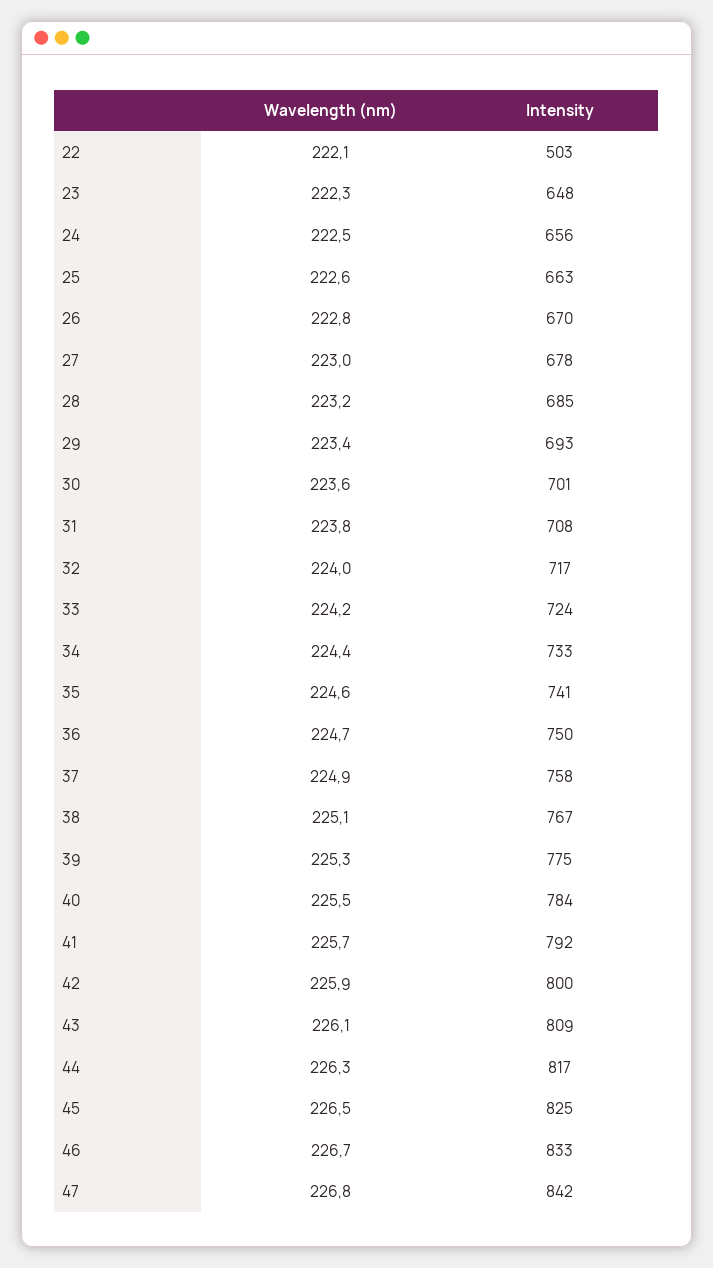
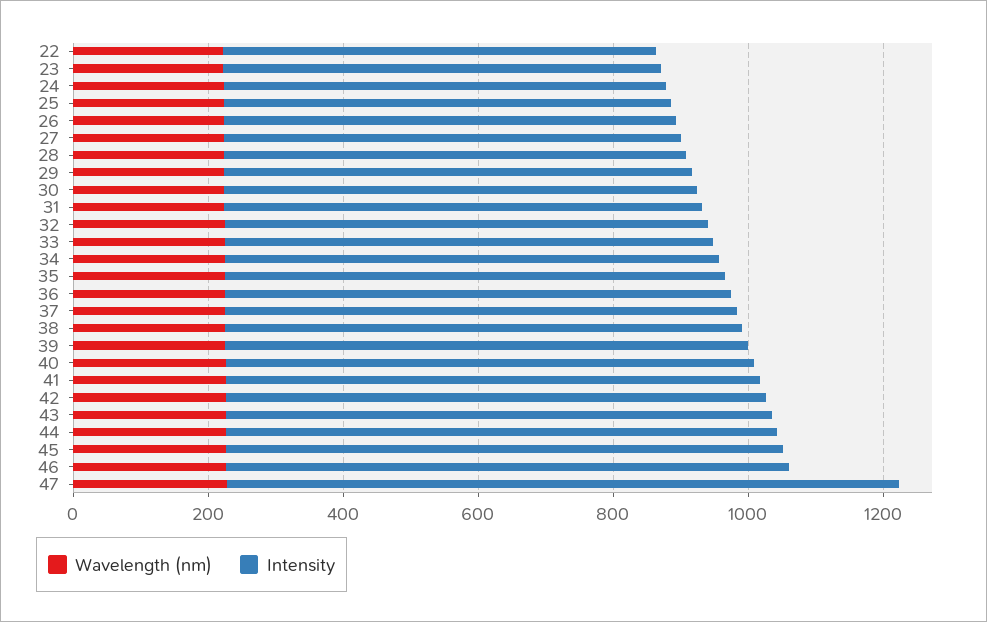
Intensity, 22: 503 -> 650
Intensity, 47: 842 -> 1000

